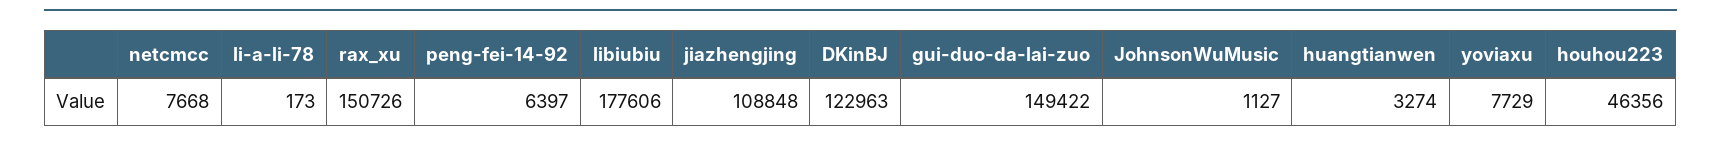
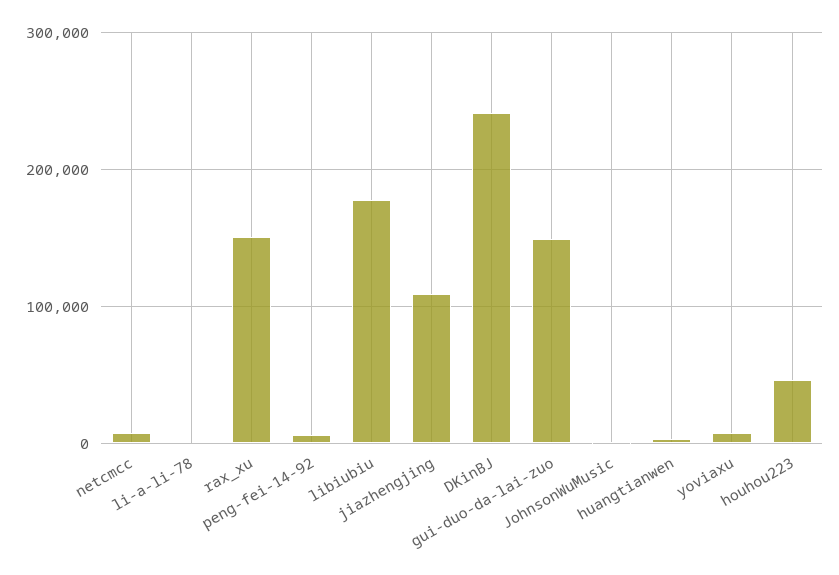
DKinBJ: 122963 -> 240000

